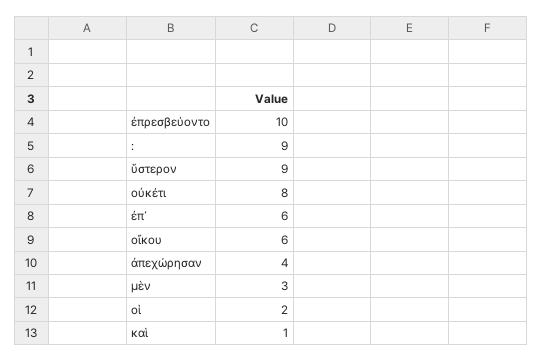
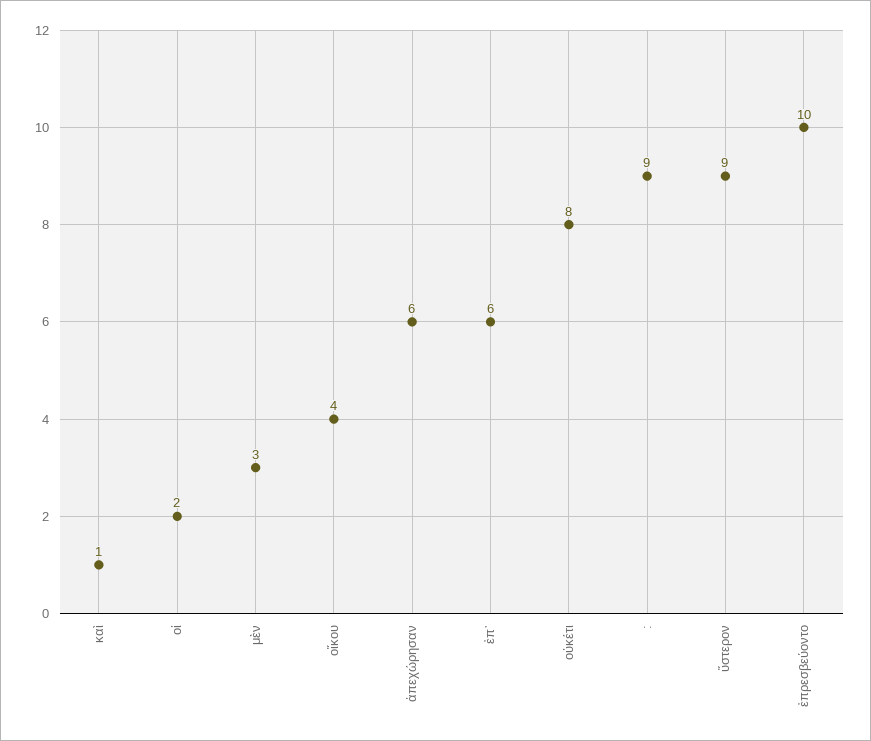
οἴκου: 6 -> 4
ἀπεχώρησαν: 4 -> 6

